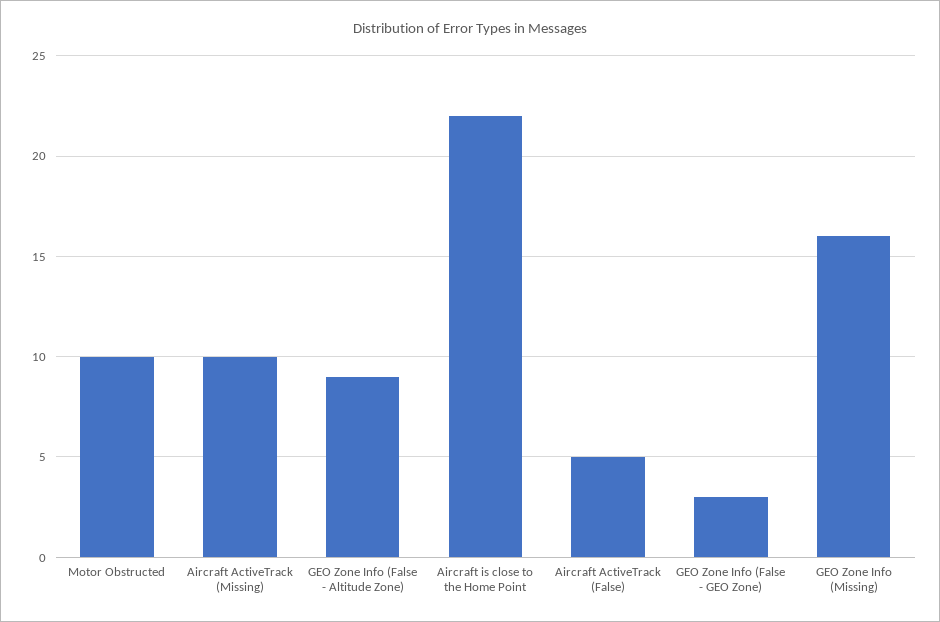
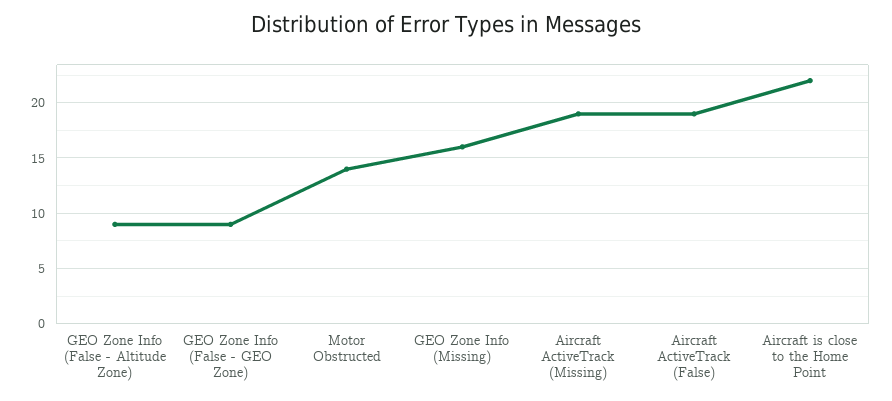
Motor Obstructed: 10 -> 14
Aircraft ActiveTrack (Missing): 10 -> 19
Aircraft ActiveTrack (False): 5 -> 19
GEO Zone Info (False - GEO Zone): 3 -> 9

